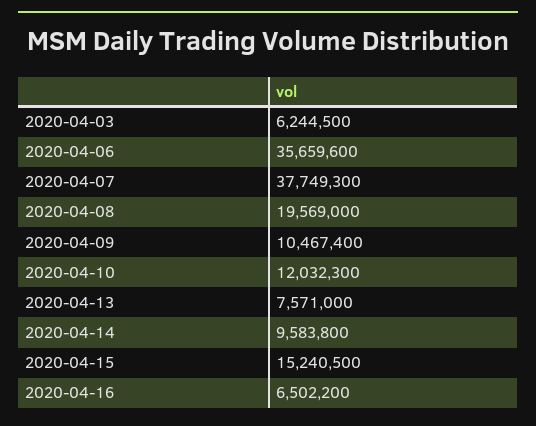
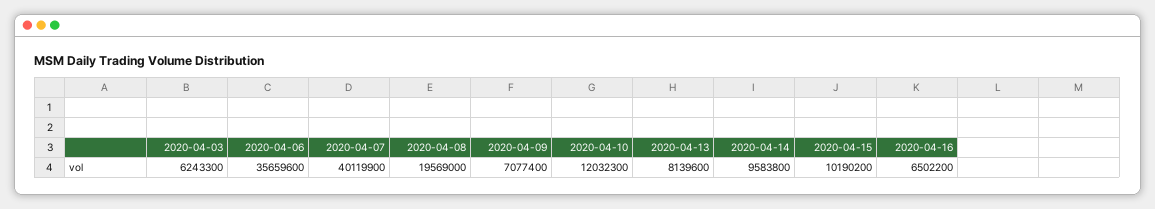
2020-04-03: 6244500 -> 6243300
2020-04-07: 37749300 -> 40119900
2020-04-09: 10467400 -> 7077400
2020-04-13: 7571000 -> 8139600
2020-04-15: 15240500 -> 10190200

